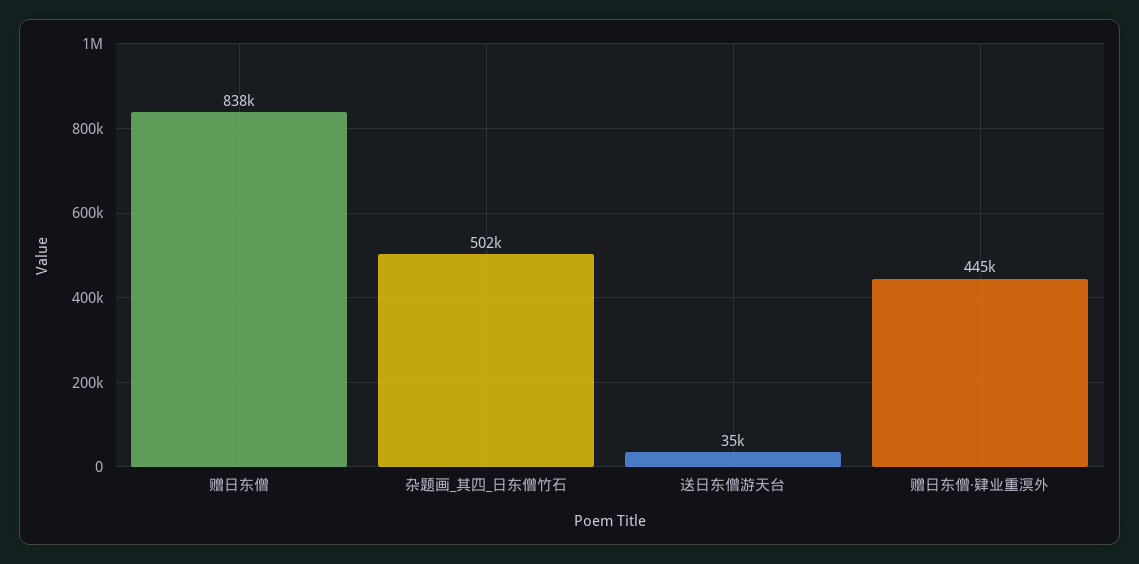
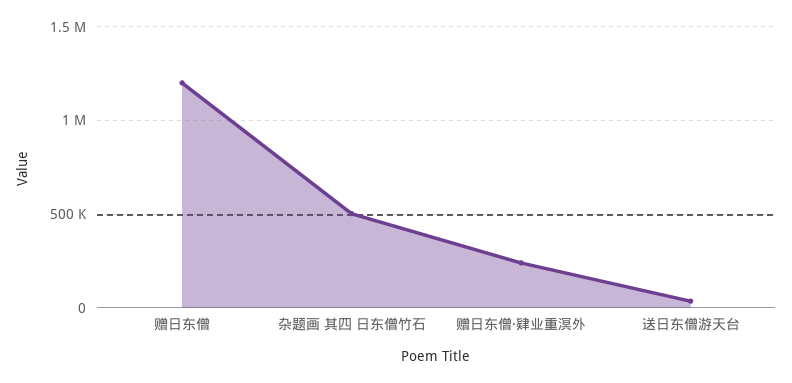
赠日东僧: 838000 -> 1200000
赠日东僧·肄业重溟外: 445000 -> 250000

